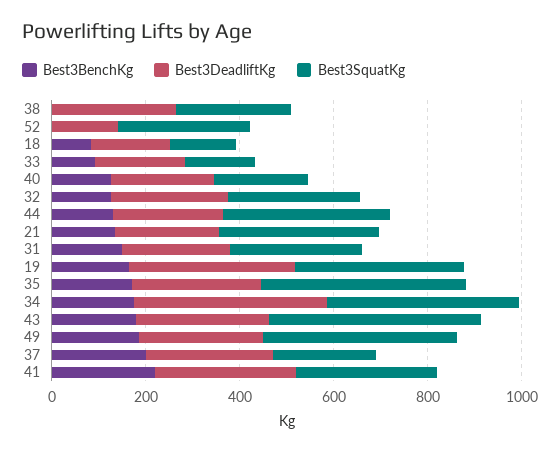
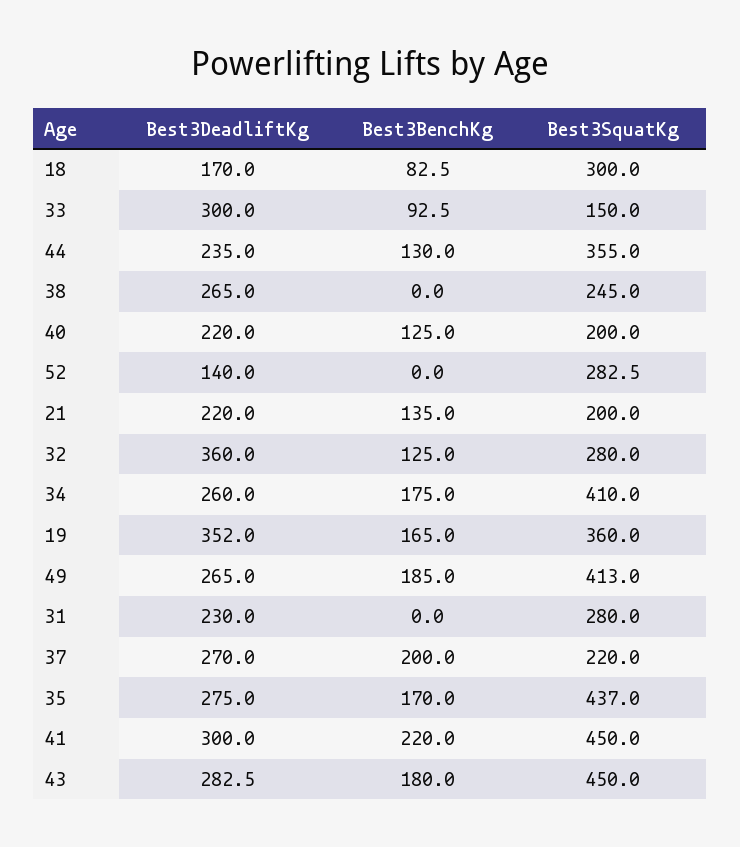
Best3SquatKg, 18: 150 -> 300
Best3DeadliftKg, 33: 200 -> 300
Best3DeadliftKg, 32: 250 -> 360
Best3SquatKg, 21: 350 -> 200
Best3BenchKg, 31: 150 -> 0
Best3DeadliftKg, 34: 400 -> 260
Best3SquatKg, 41: 300 -> 450

